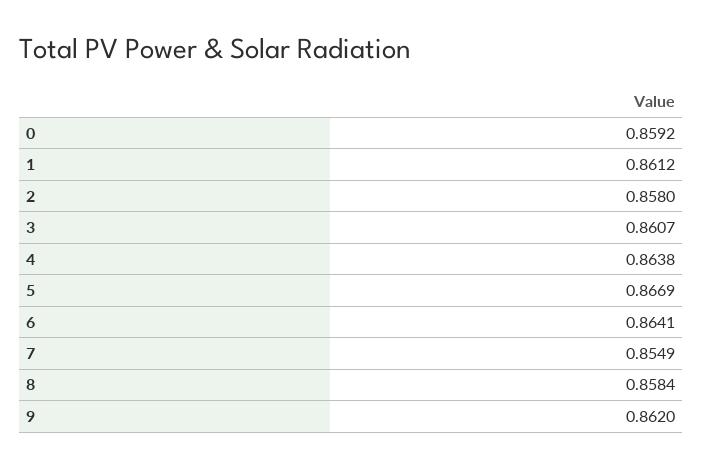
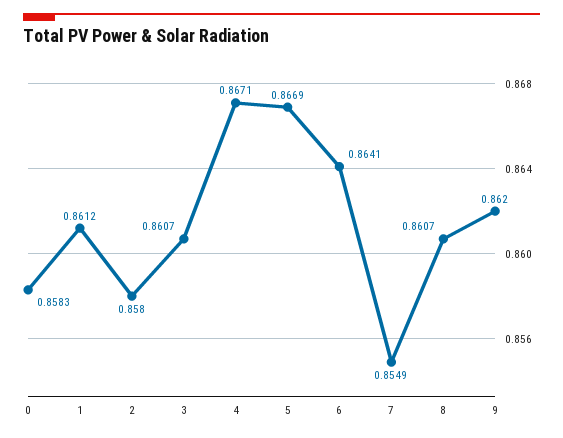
0: 0.8592 -> 0.8583
4: 0.8638 -> 0.8671
8: 0.8584 -> 0.8607

